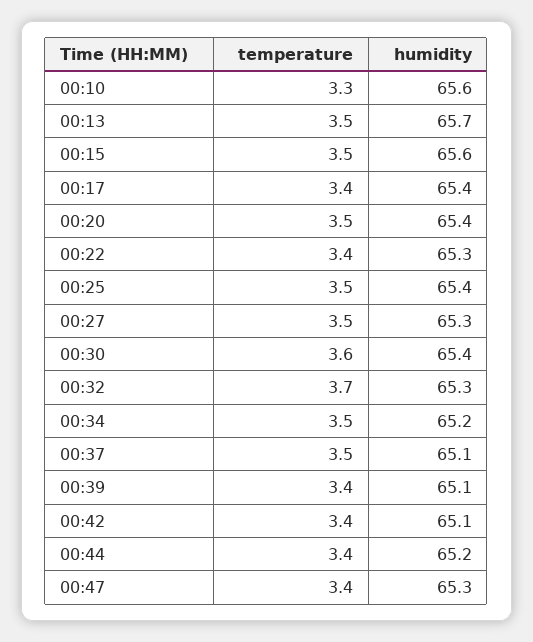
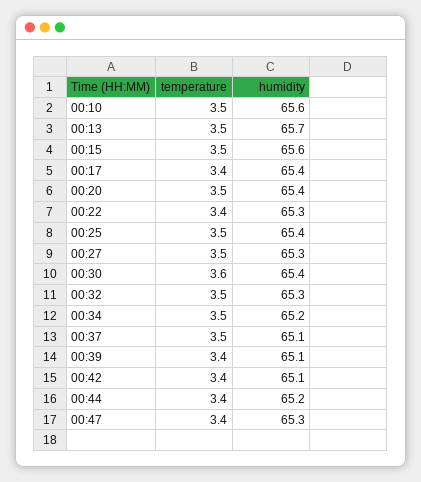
temperature, 00:10: 3.3 -> 3.5
temperature, 00:32: 3.7 -> 3.5

